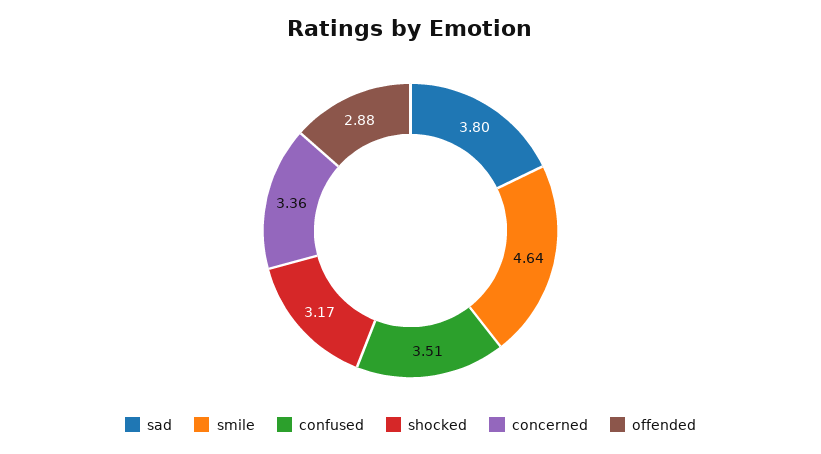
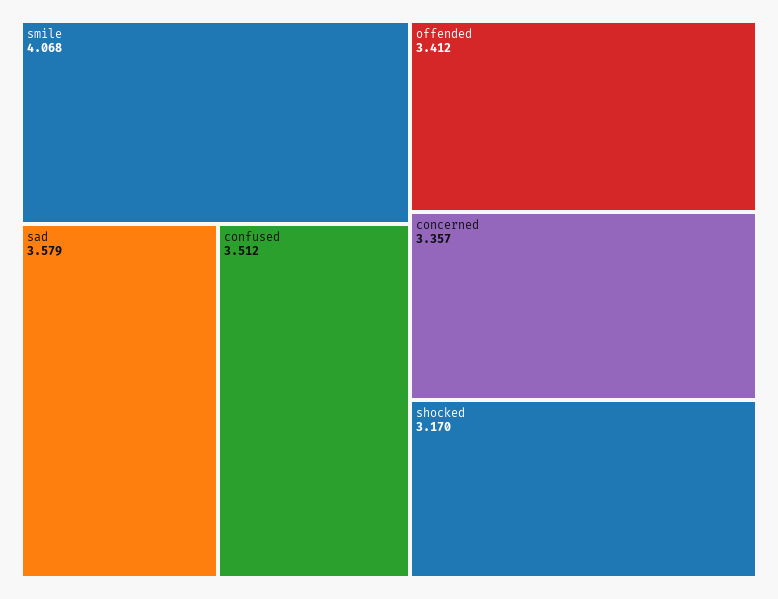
sad: 3.8 -> 3.579
smile: 4.64 -> 4.068
offended: 2.88 -> 3.412

